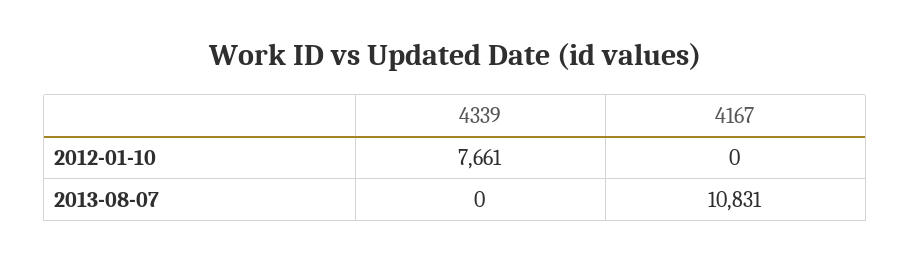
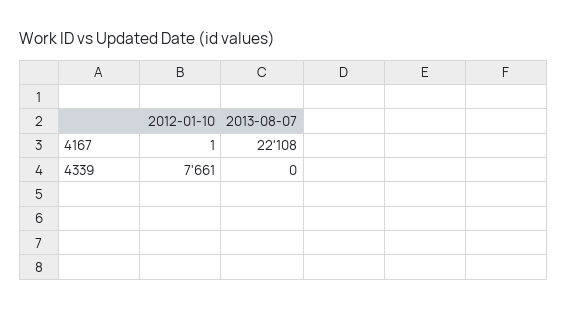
4167, 2012-01-10: 0 -> 1
4167, 2013-08-07: 10831 -> 22108

